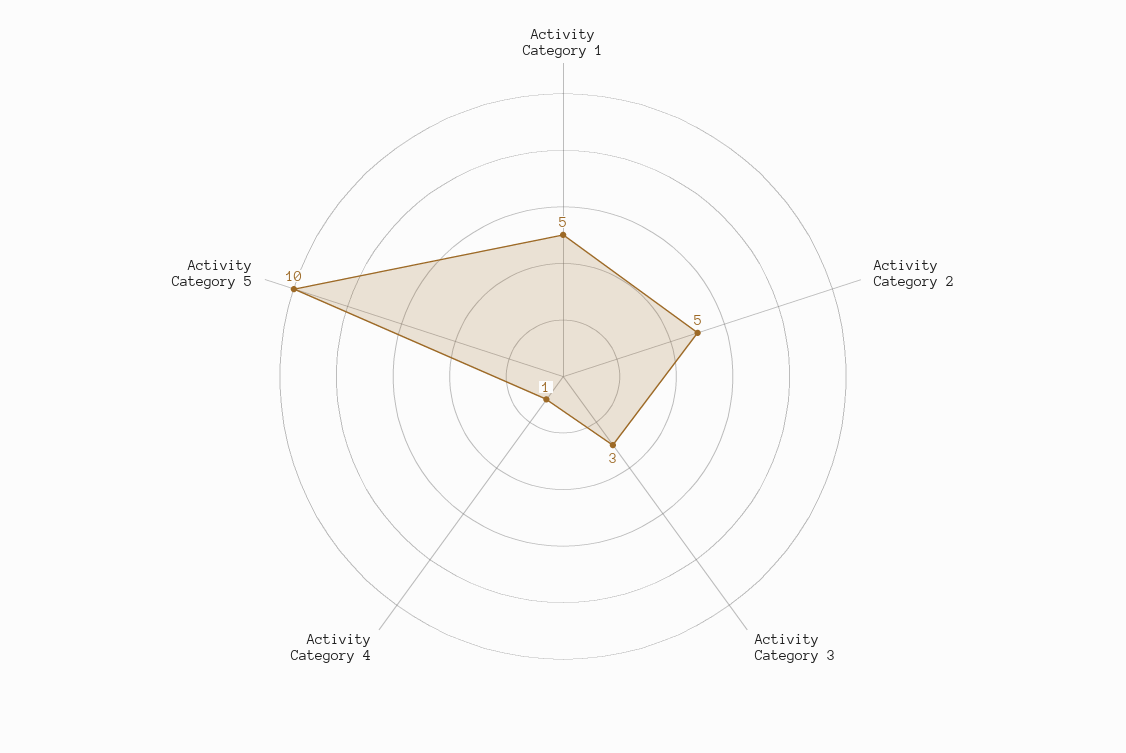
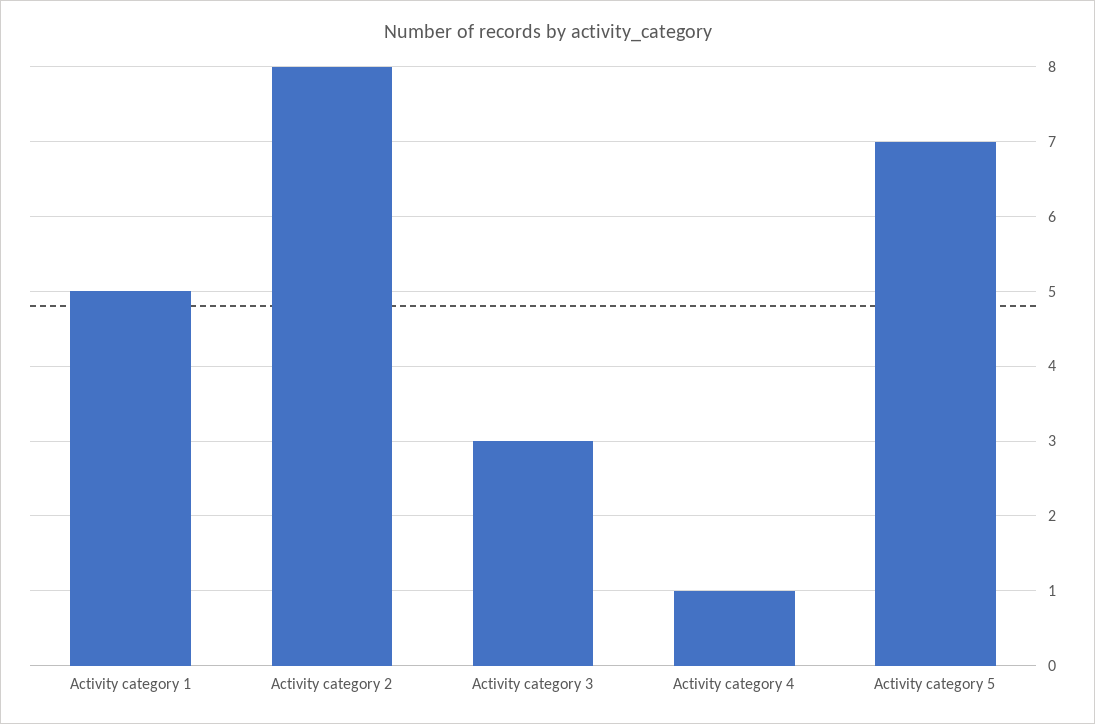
Activity Category 2: 5 -> 8
Activity Category 5: 10 -> 7

